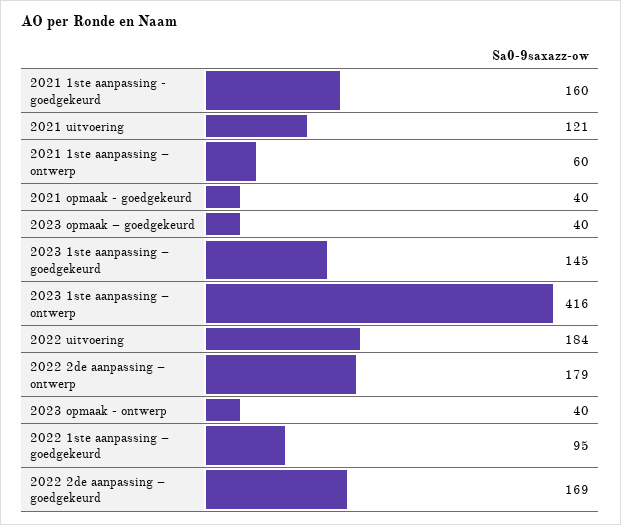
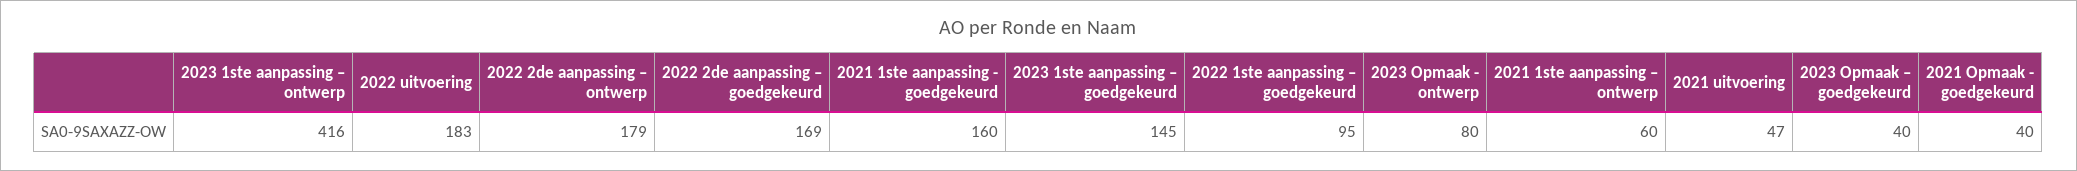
2021 uitvoering: 121 -> 47
2022 uitvoering: 184 -> 183
2023 opmaak - ontwerp: 40 -> 80

